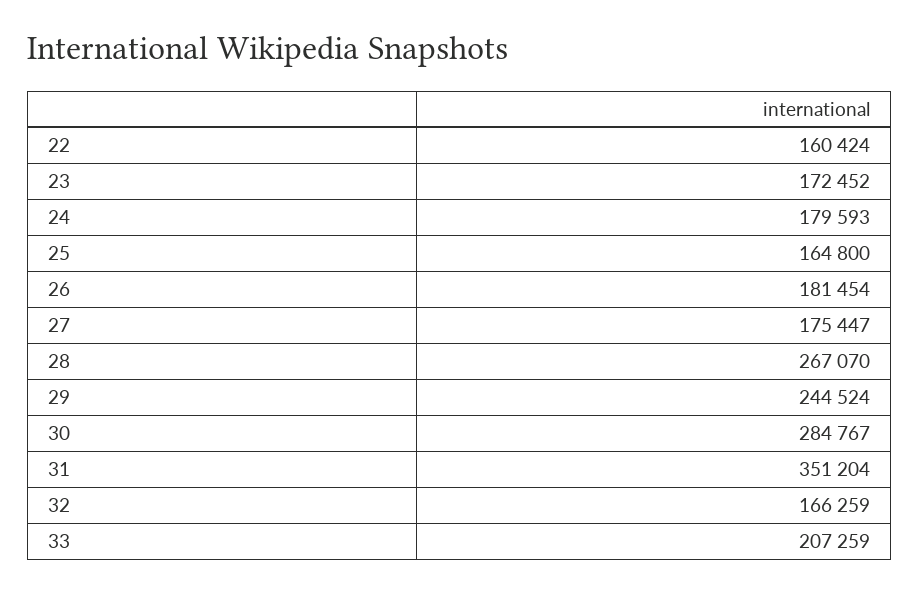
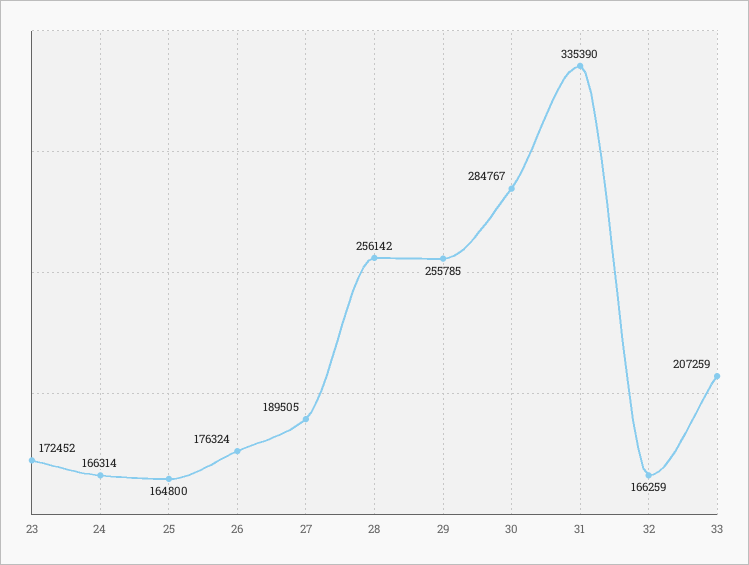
22: 160424 -> none
24: 179593 -> 166314
26: 181454 -> 176324
27: 175447 -> 189505
28: 267070 -> 256142
29: 244524 -> 255785
31: 351204 -> 335390

